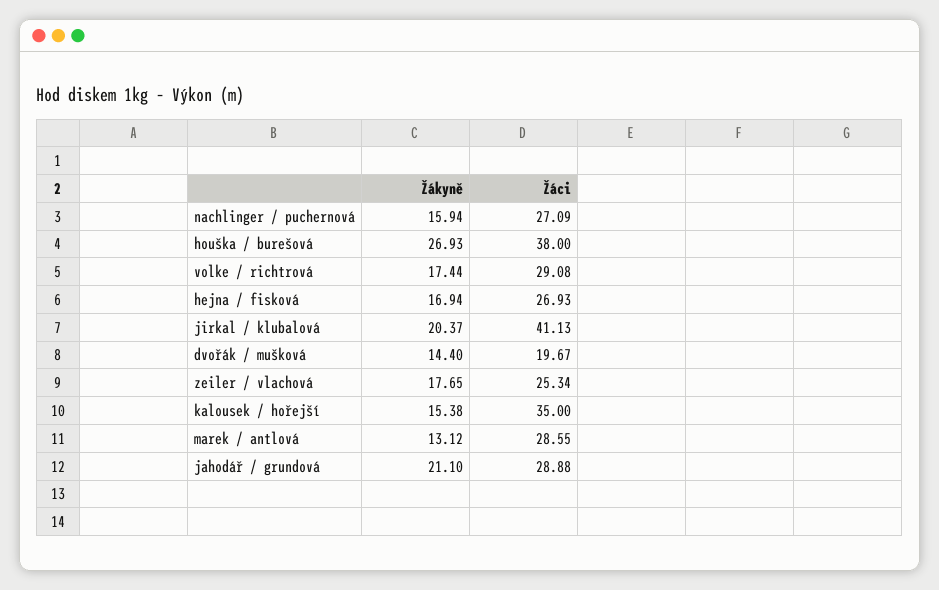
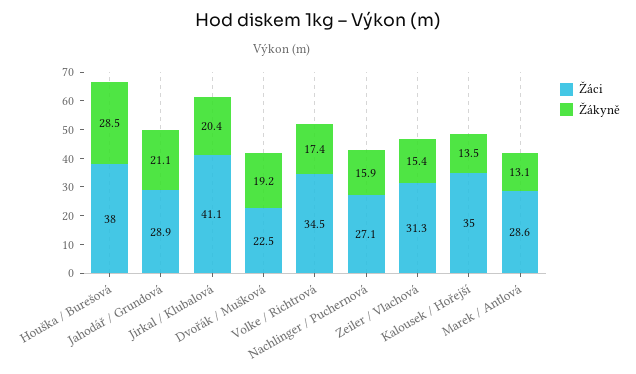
Žákyně, houška / burešová: 26.93 -> 28.5
Žáci, volke / richtrová: 29.08 -> 34.5
Žákyně, hejna / fisková: 16.94 -> none
Žáci, hejna / fisková: 26.93 -> none
Žákyně, dvořák / mušková: 14.4 -> 19.2
Žáci, dvořák / mušková: 19.67 -> 22.5
Žákyně, zeiler / vlachová: 17.65 -> 15.4
Žáci, zeiler / vlachová: 25.34 -> 31.3
Žákyně, kalousek / hořejší: 15.38 -> 13.5

